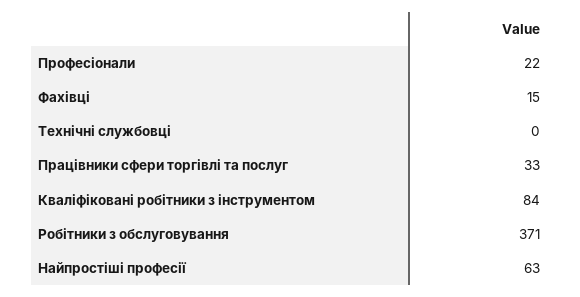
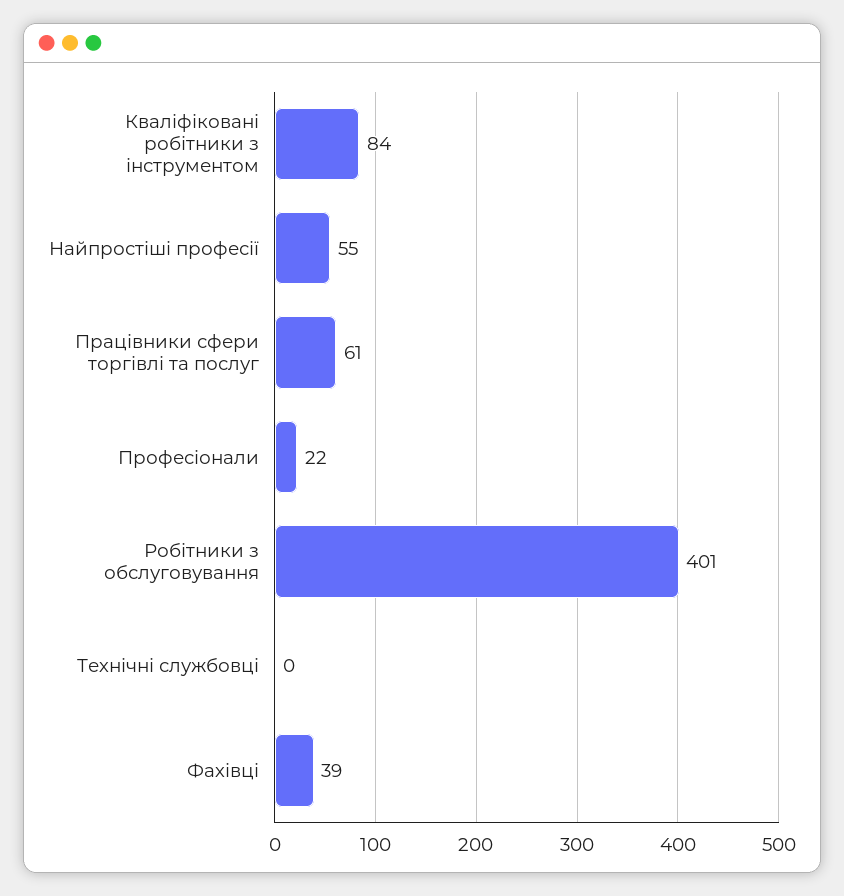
Фахівці: 15 -> 39
Працівники сфери торгівлі та послуг: 33 -> 61
Робітники з обслуговування: 371 -> 401
Найпростіші професії: 63 -> 55

